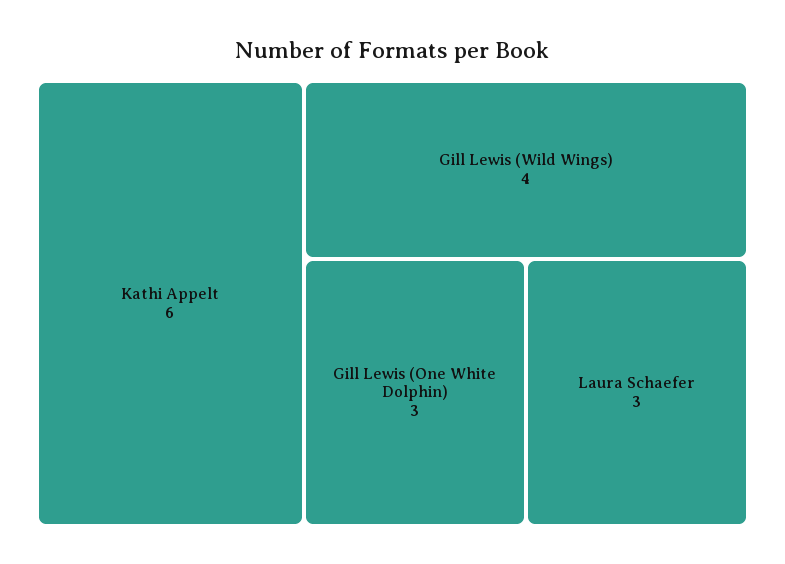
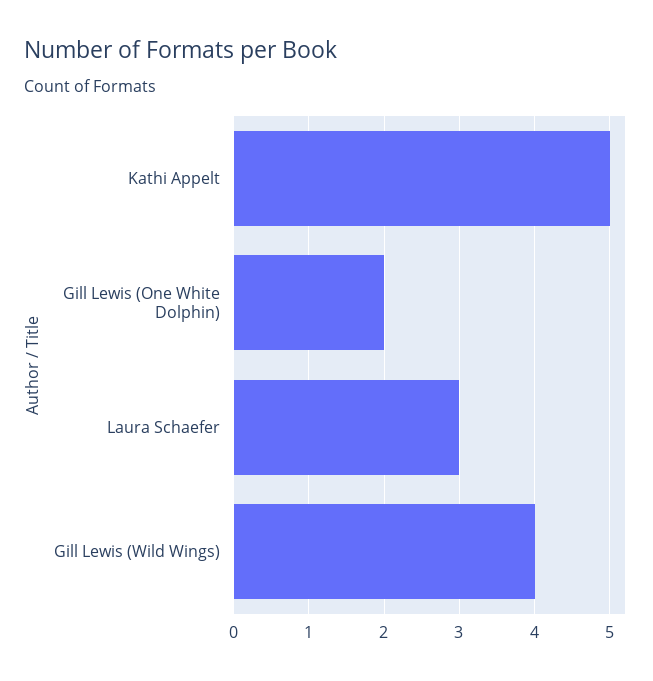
Kathi Appelt: 6 -> 5
Gill Lewis (One White Dolphin): 3 -> 2

